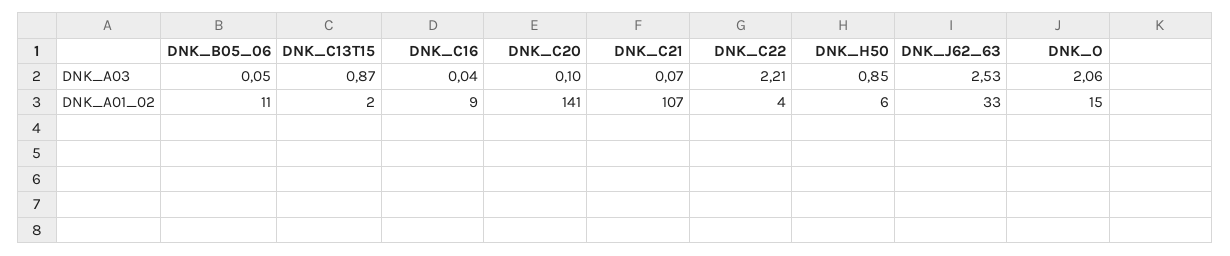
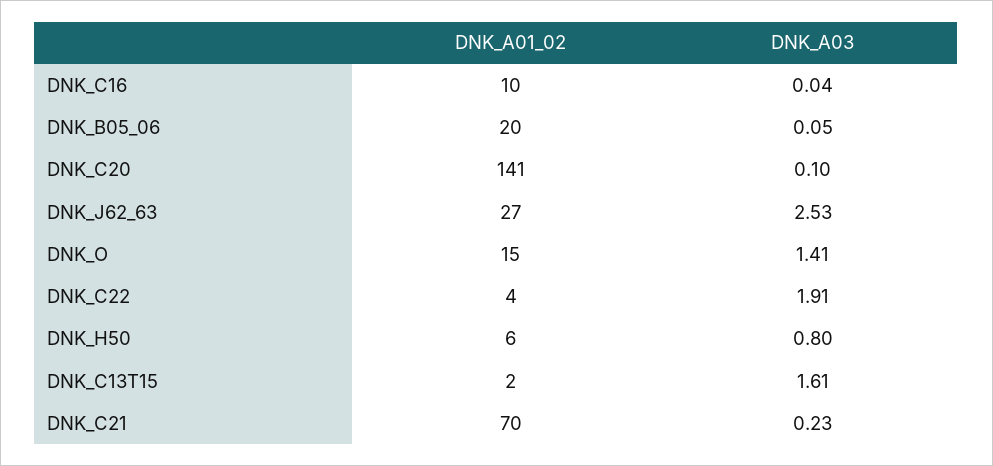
DNK_C13T15, DNK_A03: 0.87 -> 1.61
DNK_C21, DNK_A03: 0.07 -> 0.23
DNK_C22, DNK_A03: 2.21 -> 1.91
DNK_H50, DNK_A03: 0.85 -> 0.8
DNK_O, DNK_A03: 2.06 -> 1.41
DNK_B05_06, DNK_A01_02: 11 -> 20
DNK_C16, DNK_A01_02: 9 -> 10
DNK_C21, DNK_A01_02: 107 -> 70
DNK_J62_63, DNK_A01_02: 33 -> 27

